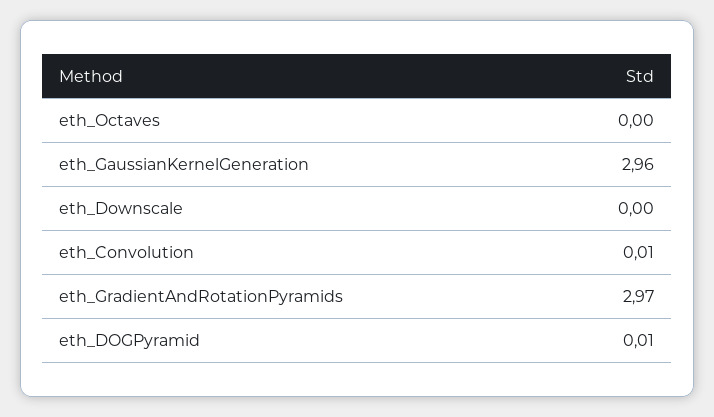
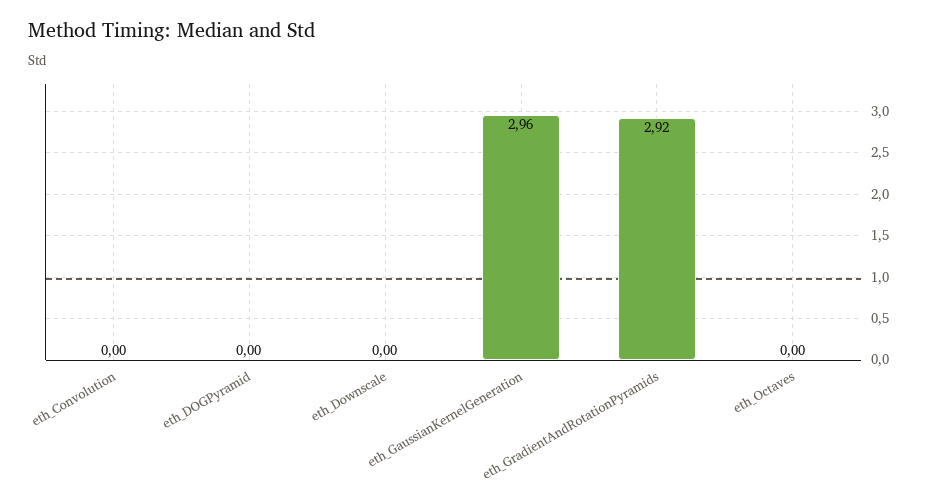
eth_Convolution: 0.01 -> 0
eth_GradientAndRotationPyramids: 2.97 -> 2.92
eth_DOGPyramid: 0.01 -> 0

